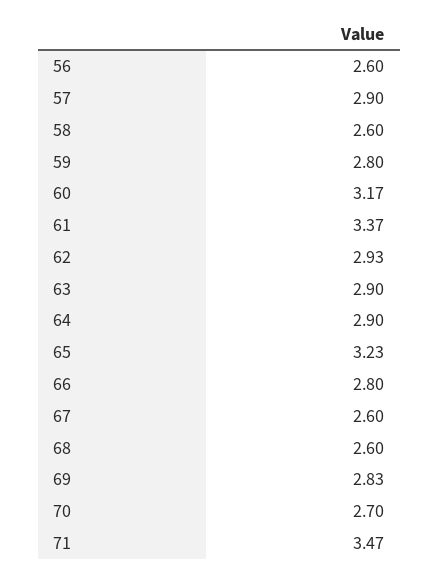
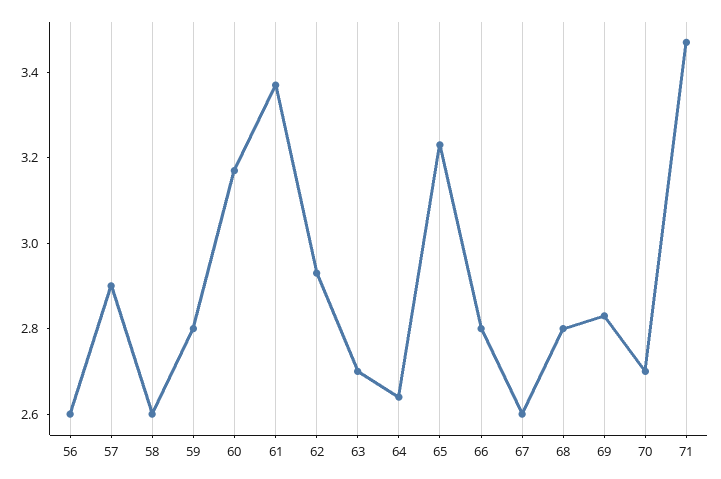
63: 2.9 -> 2.7
64: 2.9 -> 2.65
68: 2.6 -> 2.8

